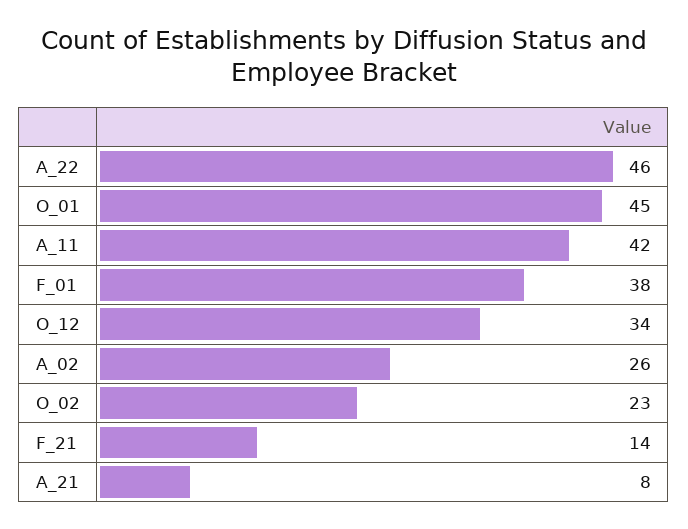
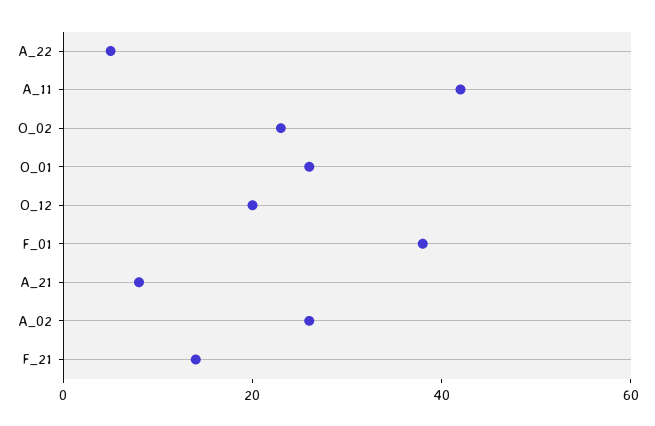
A_22: 46 -> 5
O_01: 45 -> 25
O_12: 34 -> 20

